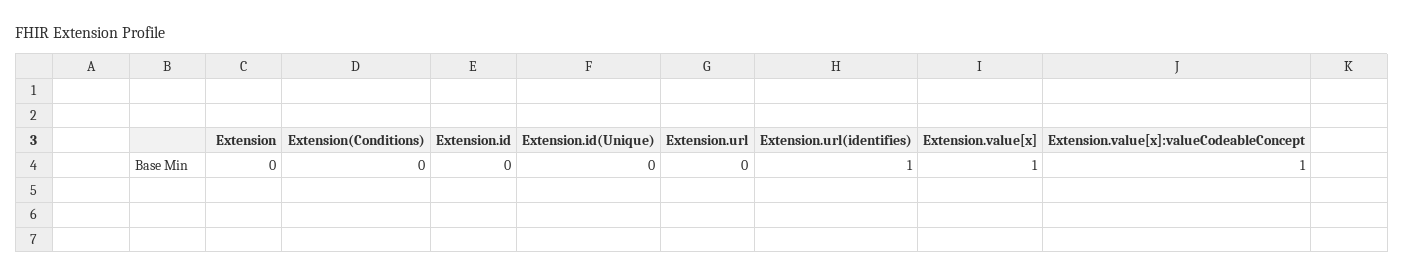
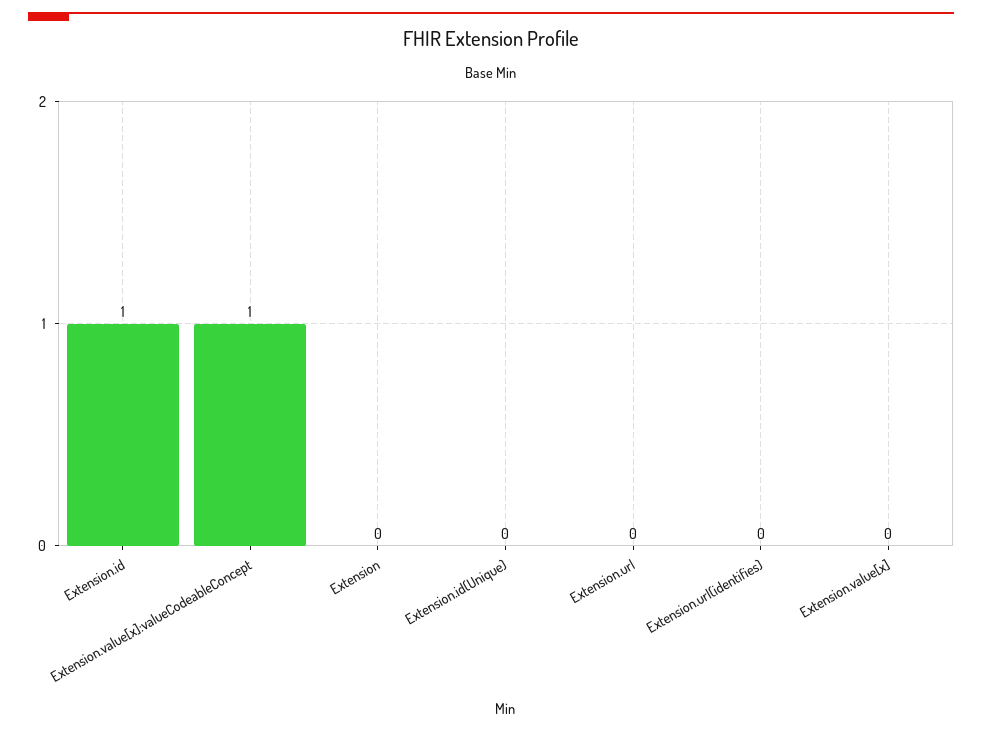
Extension(Conditions): 0 -> none
Extension.id: 0 -> 1
Extension.url(identifies): 1 -> 0
Extension.value[x]: 1 -> 0

